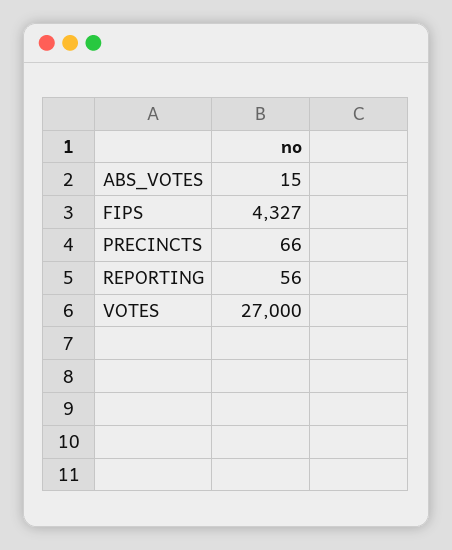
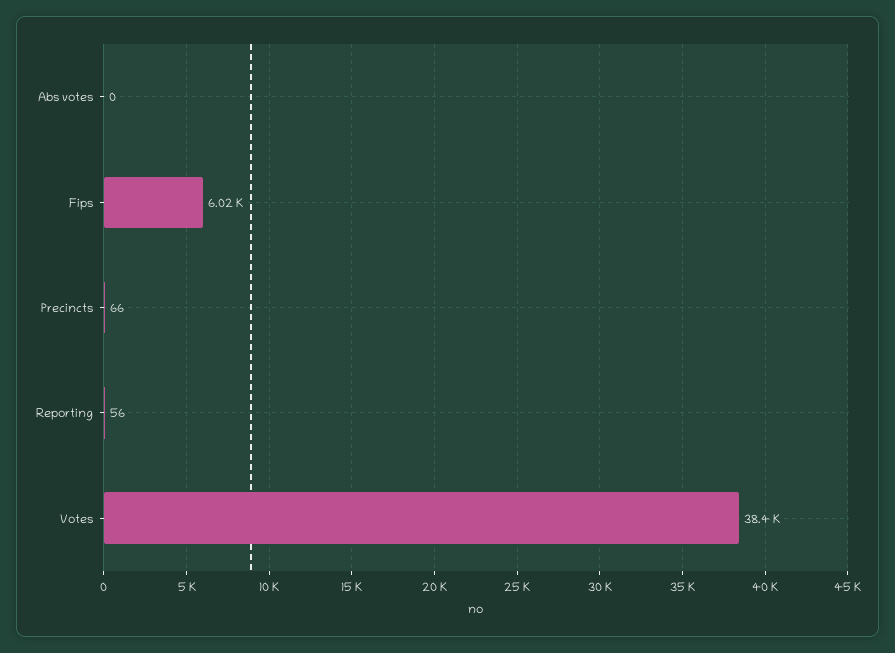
ABS_VOTES: 15 -> 0
FIPS: 4327 -> 6020
VOTES: 27000 -> 38400

